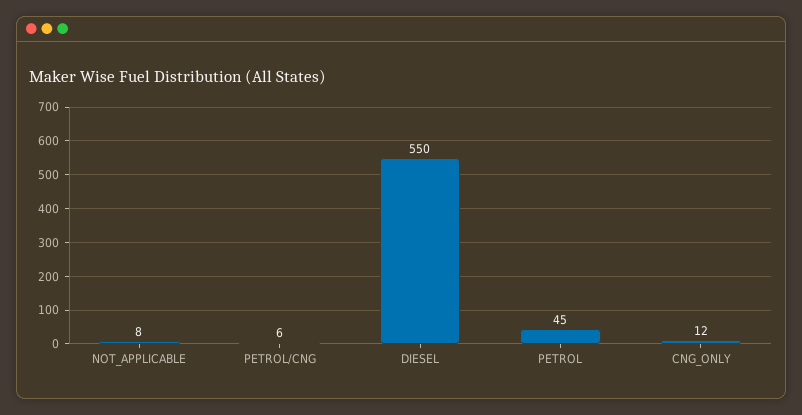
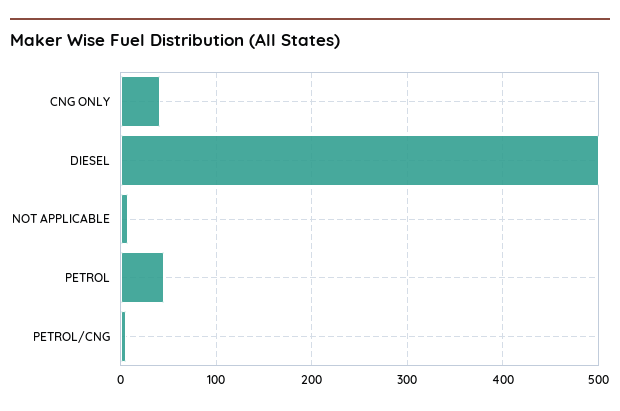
DIESEL: 550 -> 500
CNG_ONLY: 12 -> 40

